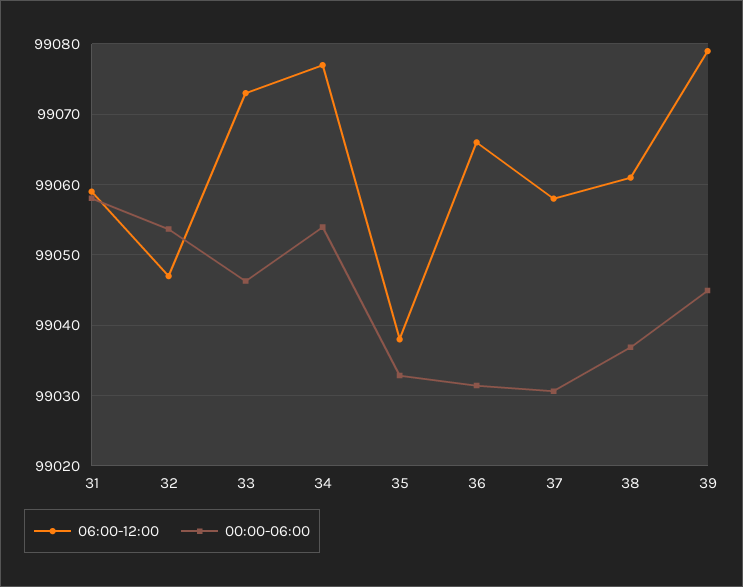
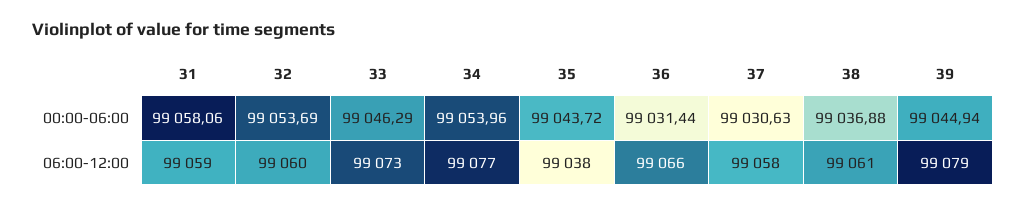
06:00-12:00, 32: 99047 -> 99060
00:00-06:00, 35: 99033 -> 99043.72

